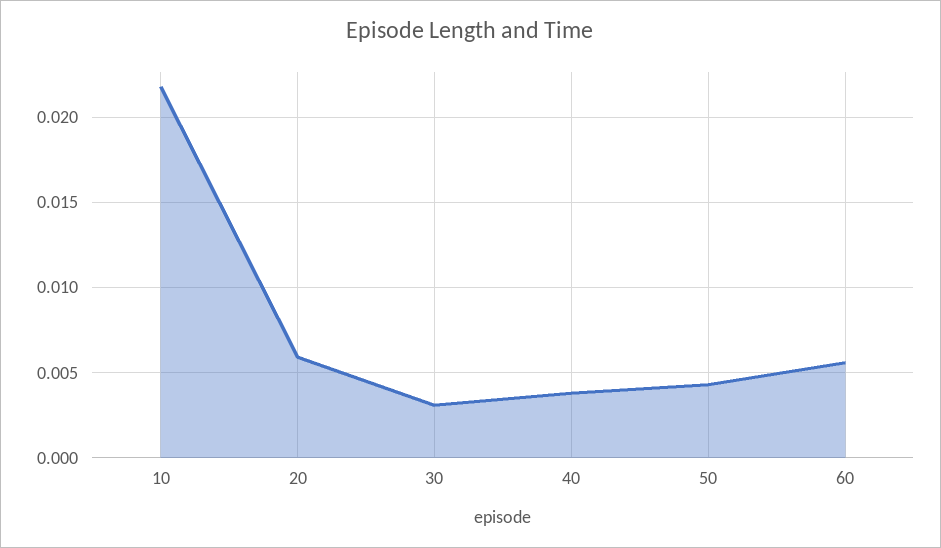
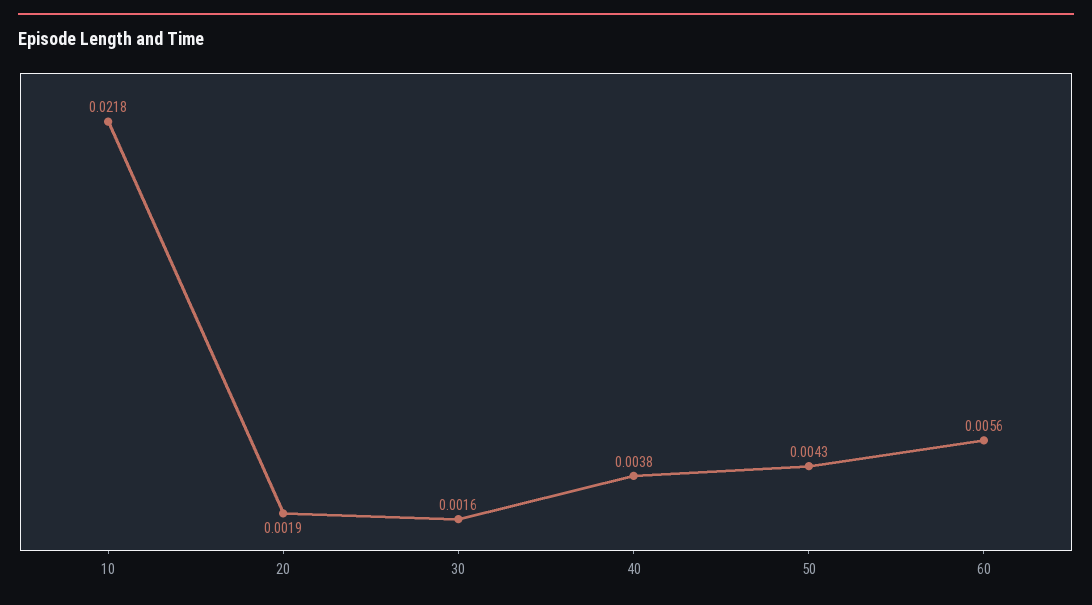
20: 0.006 -> 0.0019
30: 0.003 -> 0.0016

